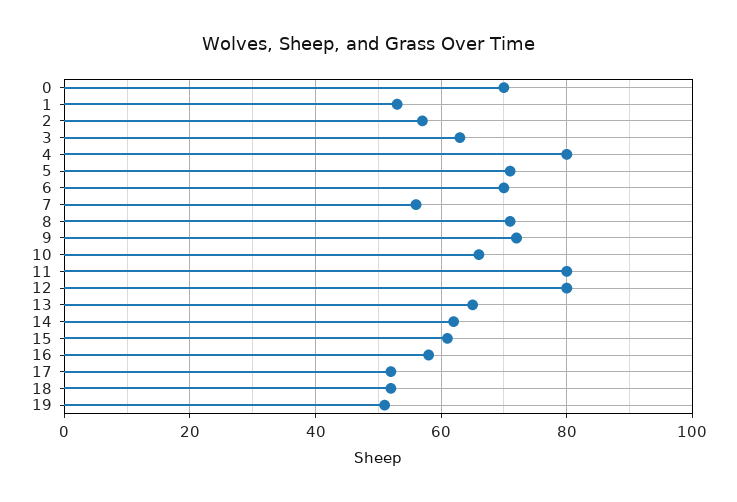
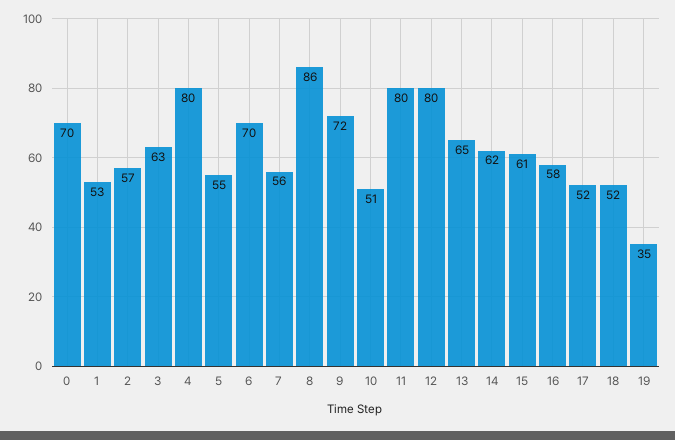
5: 70 -> 55
8: 70 -> 86
10: 65 -> 51
19: 50 -> 35

